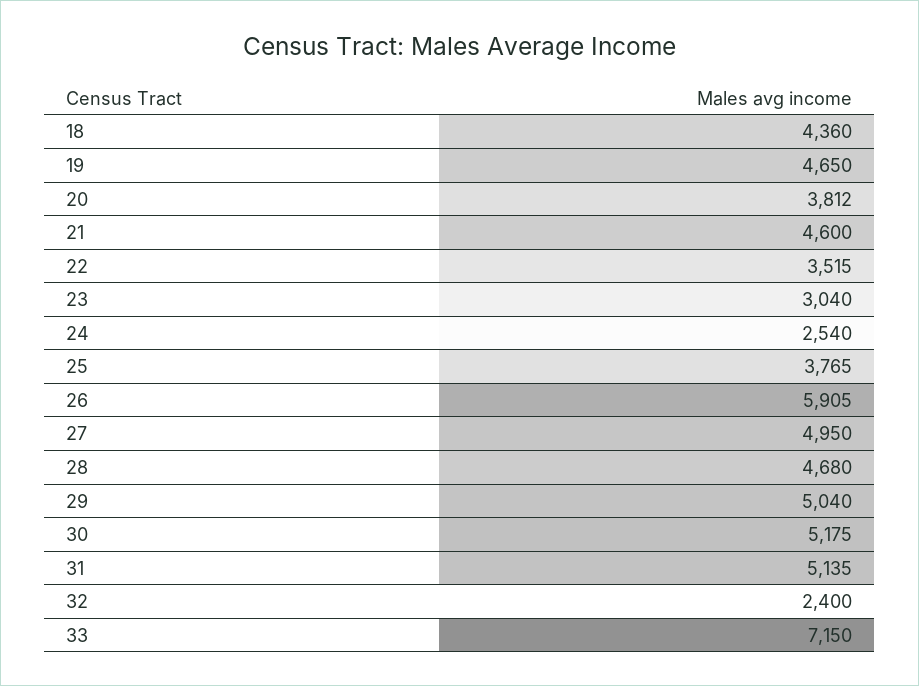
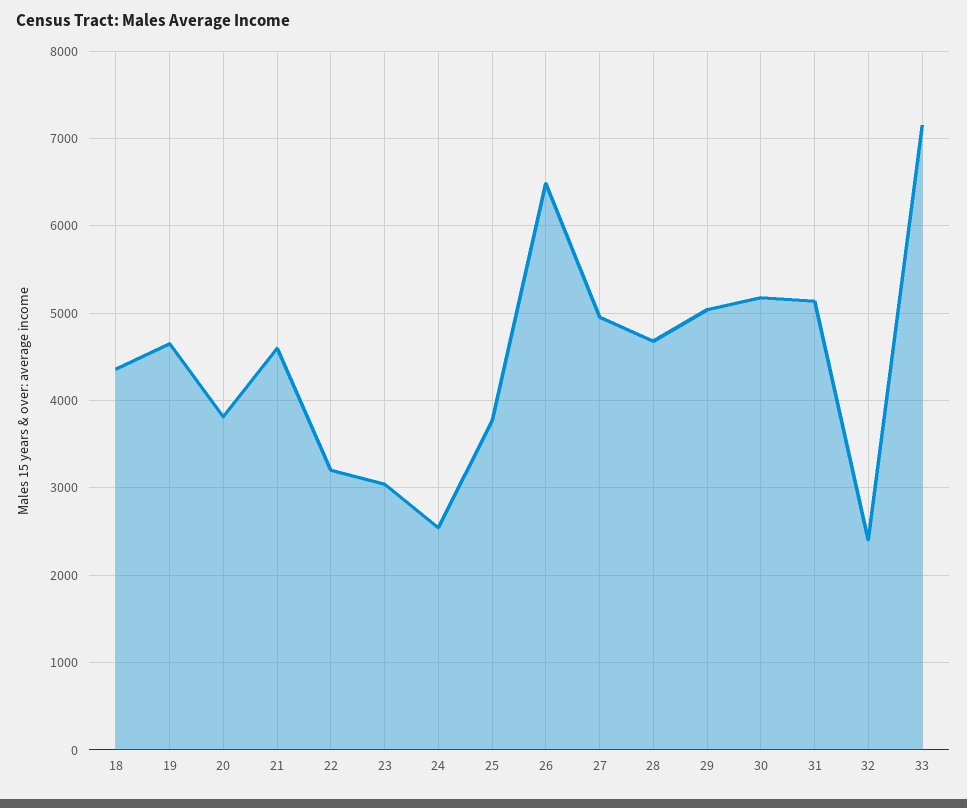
22: 3515 -> 3200
26: 5905 -> 6500

